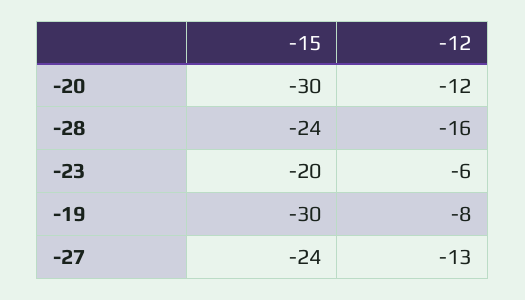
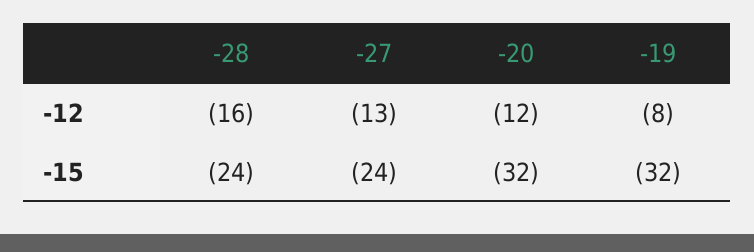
-15, -20: -30 -> -32
-15, -23: -20 -> none
-12, -23: -6 -> none
-15, -19: -30 -> -32

